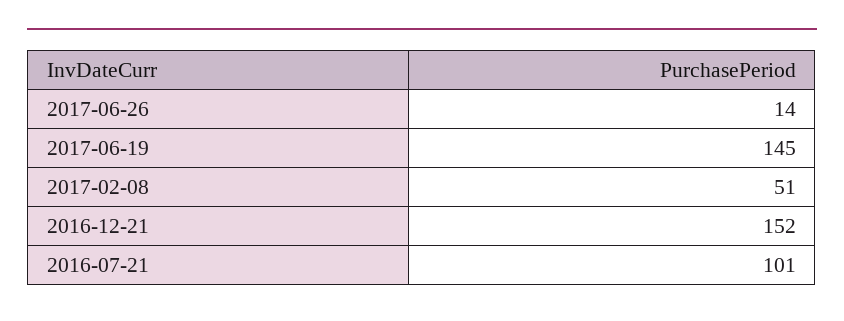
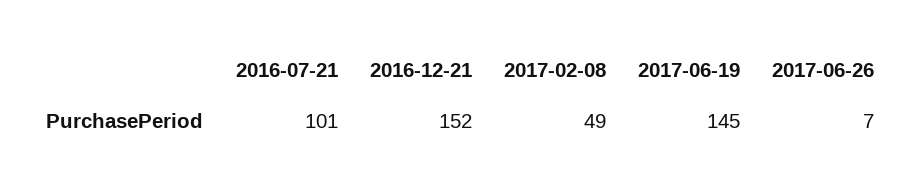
2017-06-26: 14 -> 7
2017-02-08: 51 -> 49

